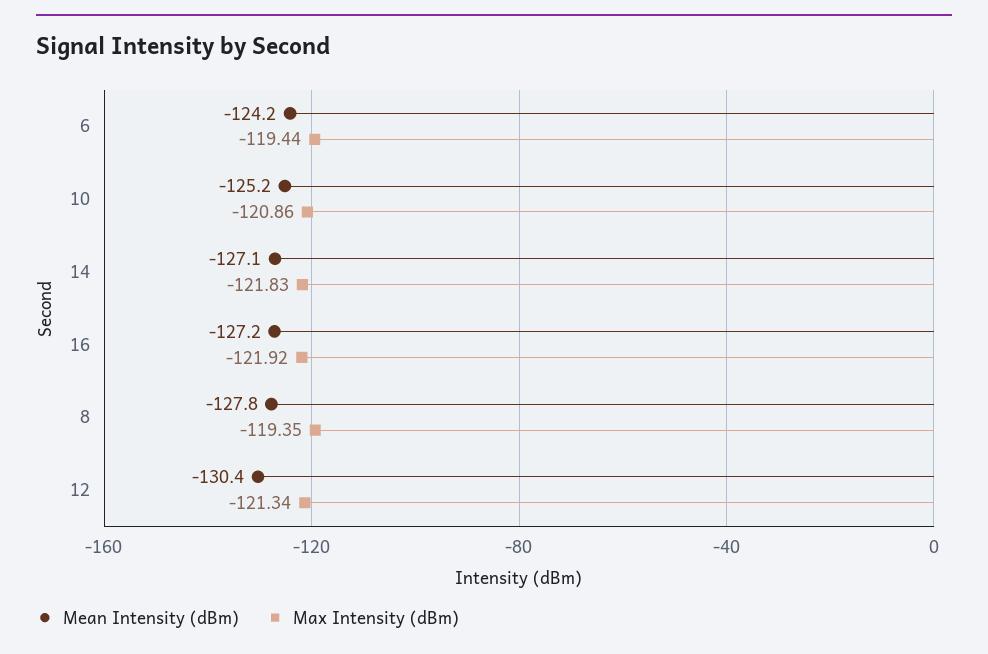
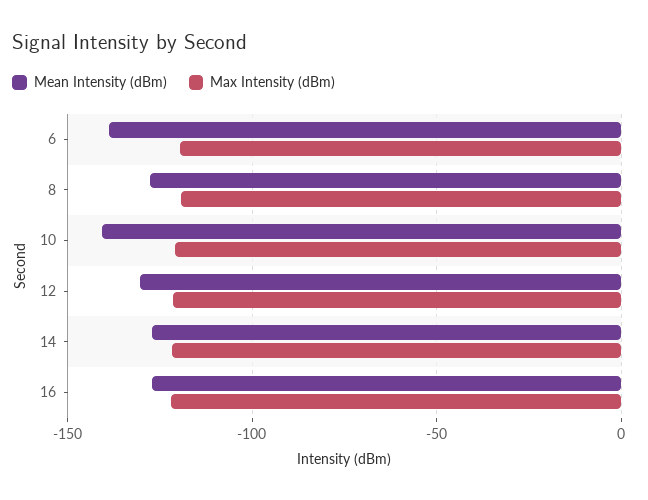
Mean Intensity (dBm), 6: -124.2 -> -140
Mean Intensity (dBm), 10: -125.2 -> -140

